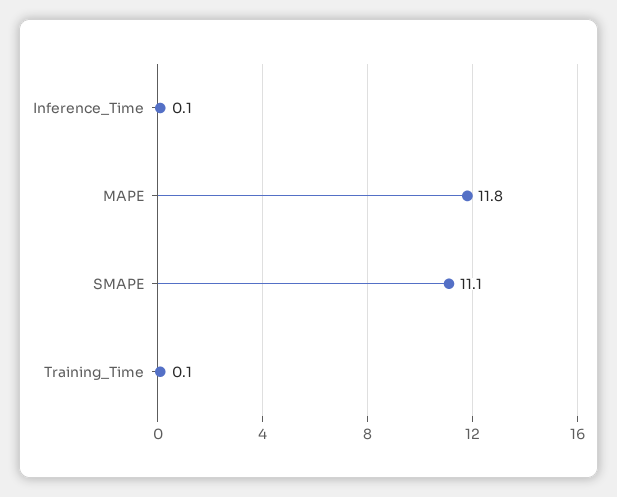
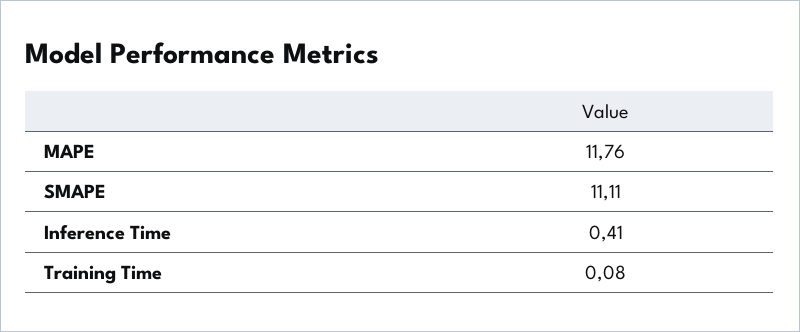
Inference_Time: 0.1 -> 0.41

